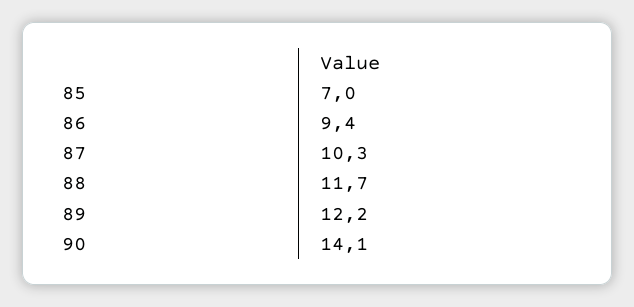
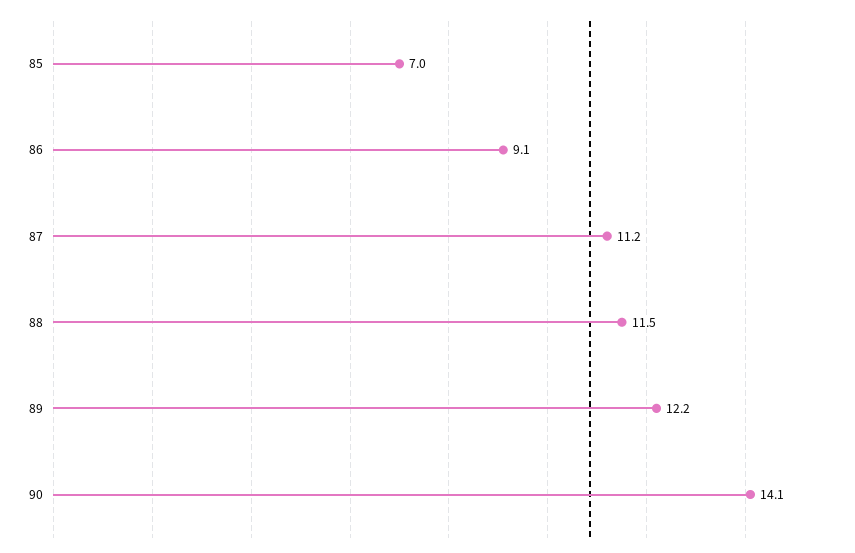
86: 9.4 -> 9.1
87: 10.3 -> 11.2
88: 11.7 -> 11.5

